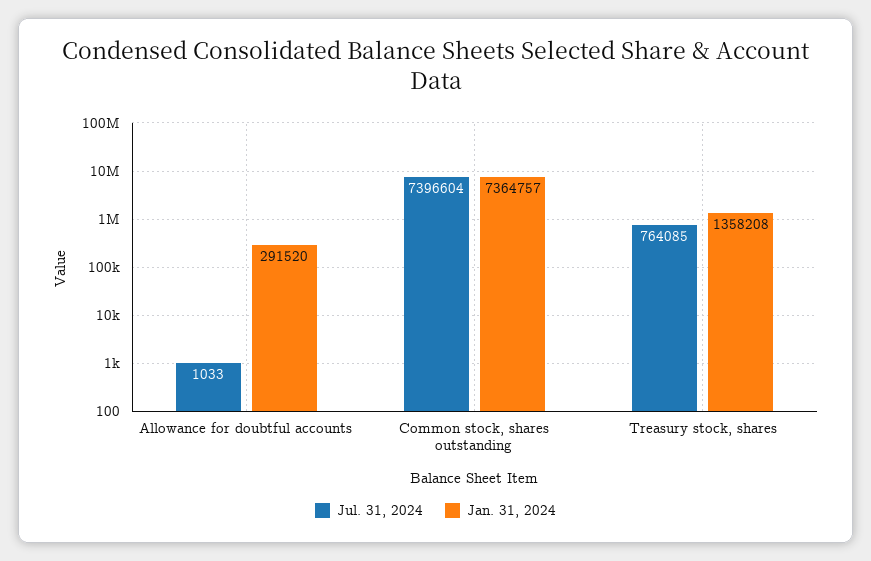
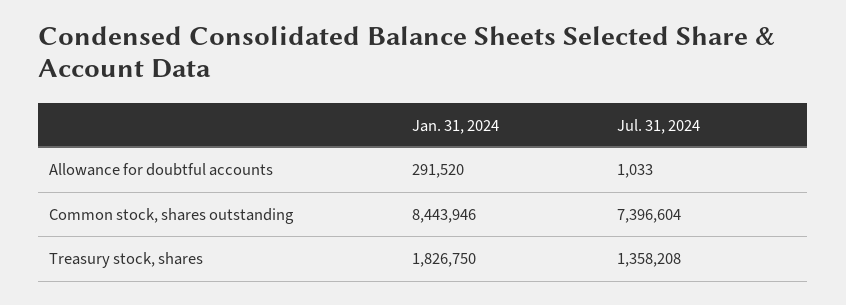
Jan. 31, 2024, Common stock, shares outstanding: 7364757 -> 8443946
Jul. 31, 2024, Treasury stock, shares: 764085 -> 1358208
Jan. 31, 2024, Treasury stock, shares: 1358208 -> 1826750

